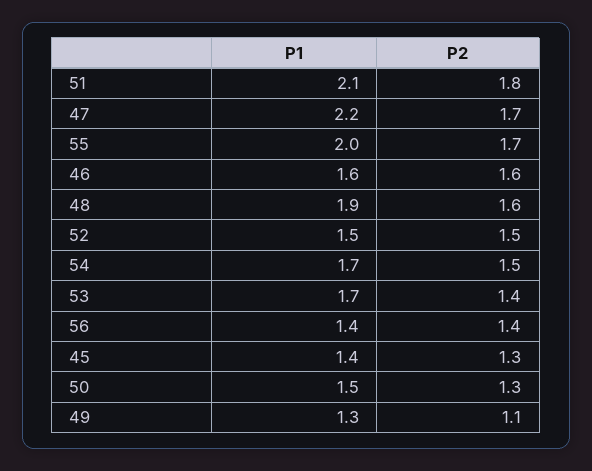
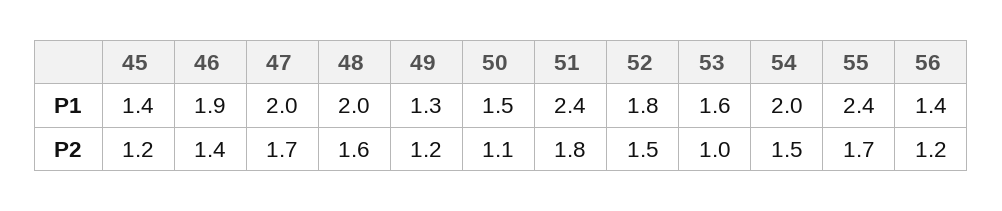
P1, 51: 2.1 -> 2.4
P1, 47: 2.2 -> 2
P1, 55: 2 -> 2.4
P1, 46: 1.6 -> 1.9
P2, 46: 1.6 -> 1.4
P1, 48: 1.9 -> 2
P1, 52: 1.5 -> 1.8
P1, 54: 1.7 -> 2
P1, 53: 1.7 -> 1.6
P2, 53: 1.4 -> 1
P2, 56: 1.4 -> 1.2
P2, 45: 1.3 -> 1.2
P2, 50: 1.3 -> 1.1
P2, 49: 1.1 -> 1.2

